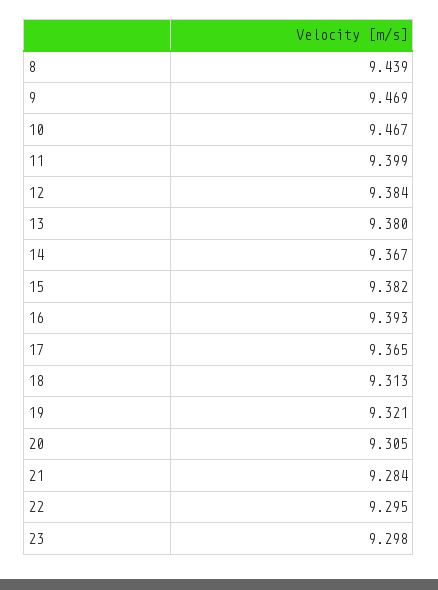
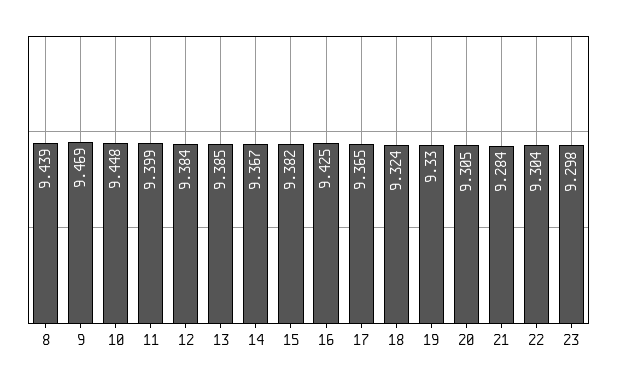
10: 9.467 -> 9.448
13: 9.38 -> 9.385
16: 9.393 -> 9.425
18: 9.313 -> 9.324
19: 9.321 -> 9.33
22: 9.295 -> 9.304

